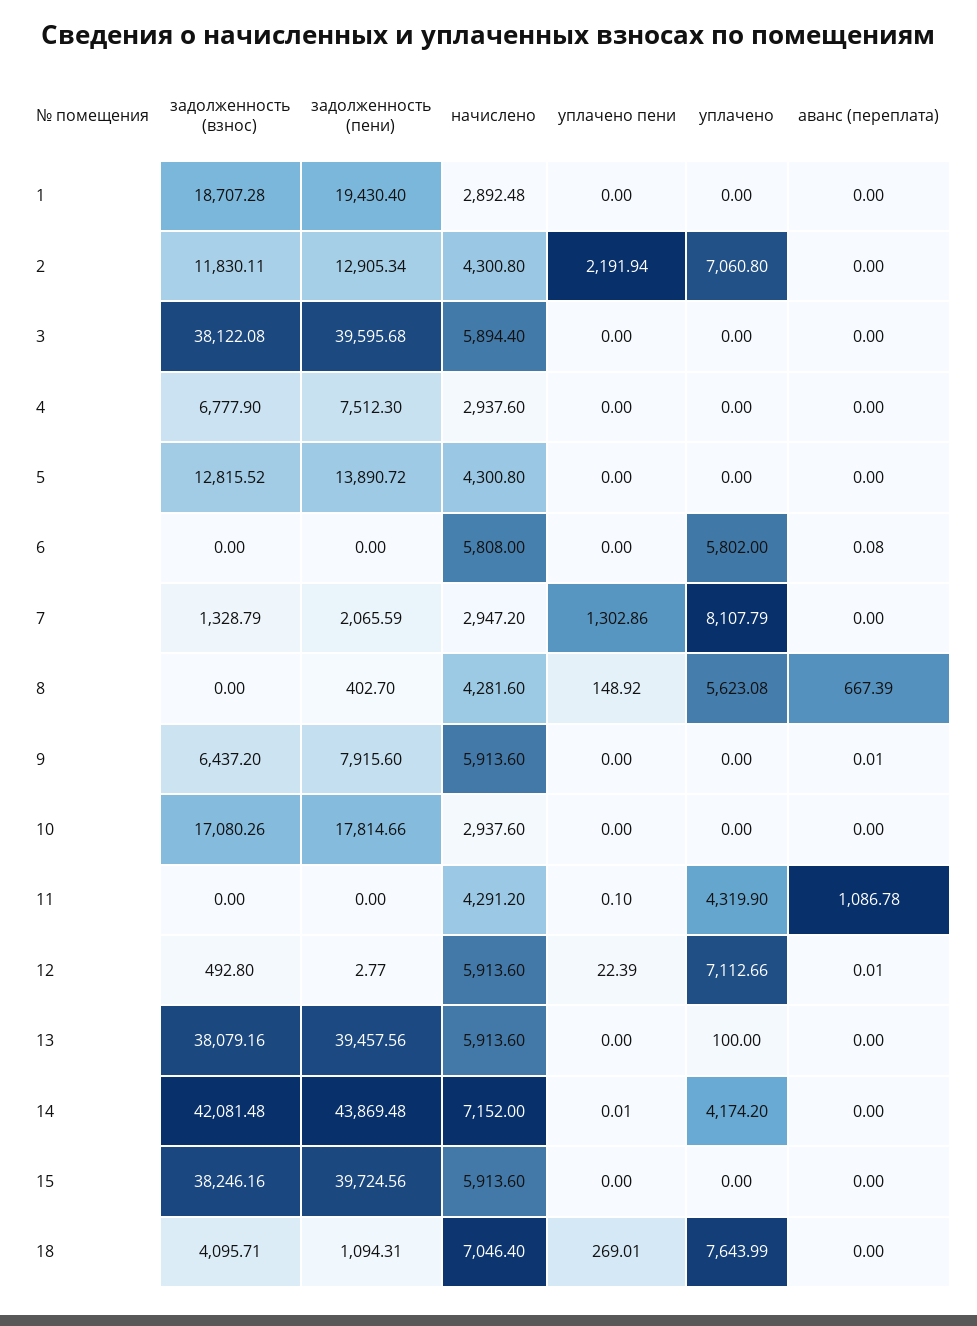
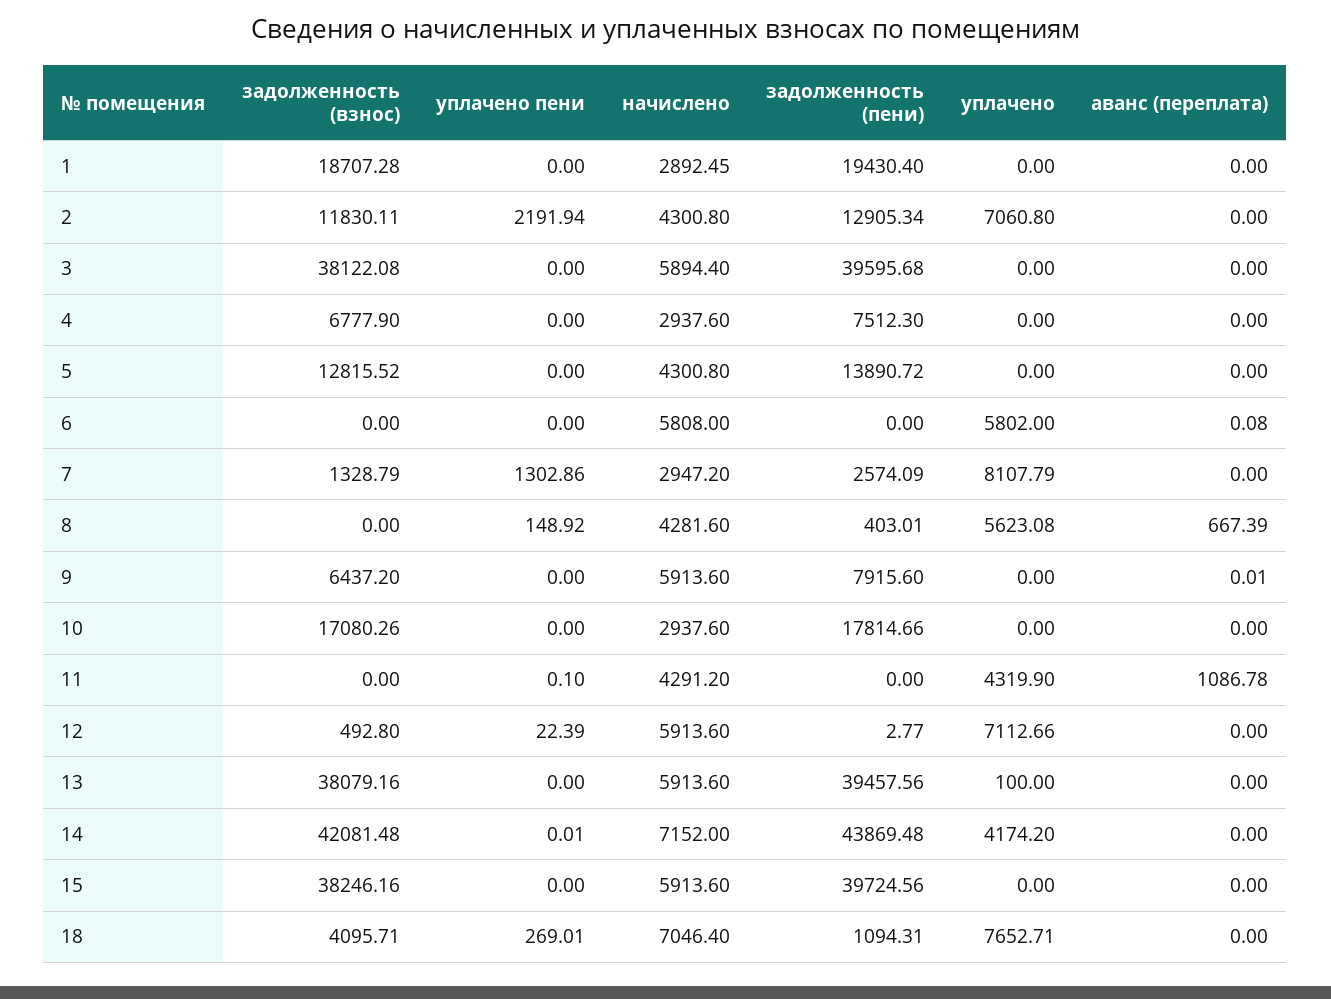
начислено, 1: 2892.48 -> 2892.45
задолженность (пени), 7: 2065.59 -> 2574.09
задолженность (пени), 8: 402.7 -> 403.01
аванс (переплата), 12: 0.01 -> 0
уплачено, 18: 7643.99 -> 7652.71

